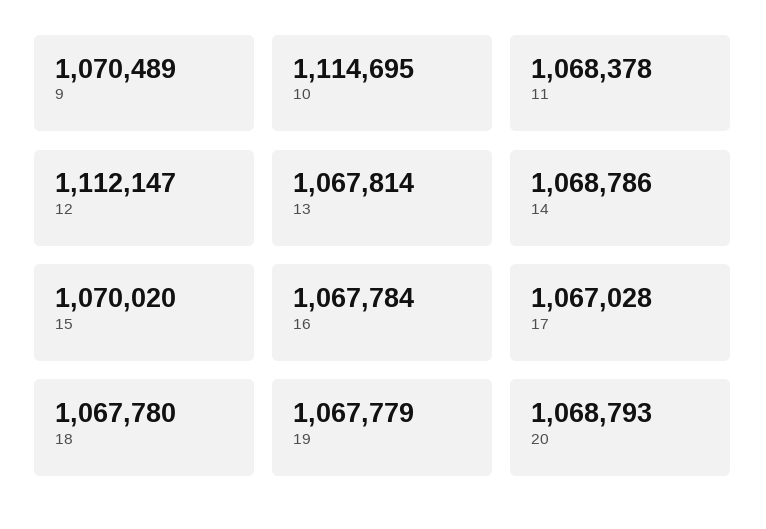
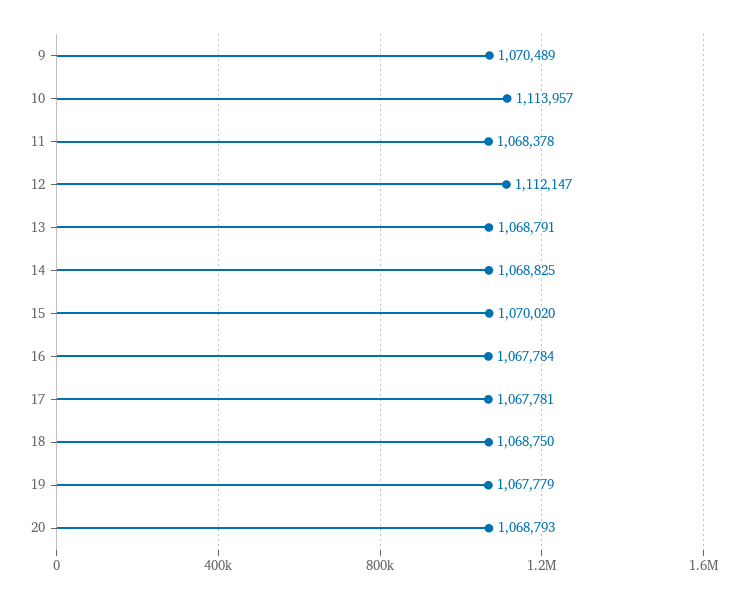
10: 1114695 -> 1113957
13: 1067814 -> 1068791
14: 1068786 -> 1068825
17: 1067028 -> 1067781
18: 1067780 -> 1068750

